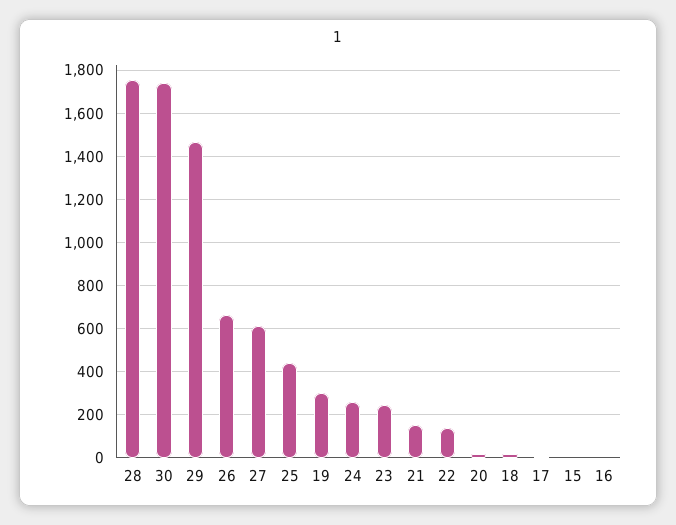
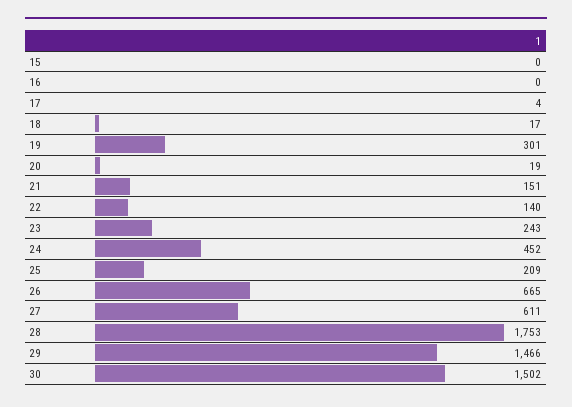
30: 1750 -> 1502
25: 450 -> 209
24: 250 -> 452

